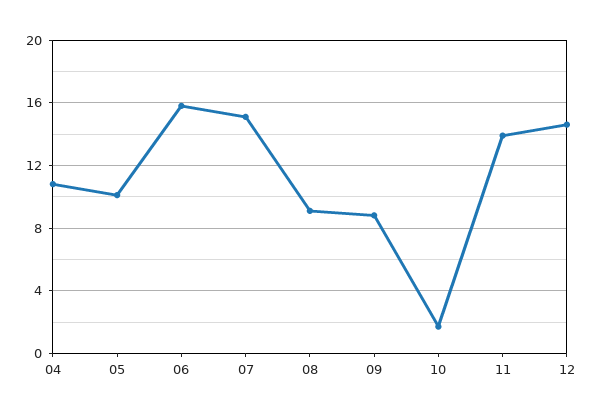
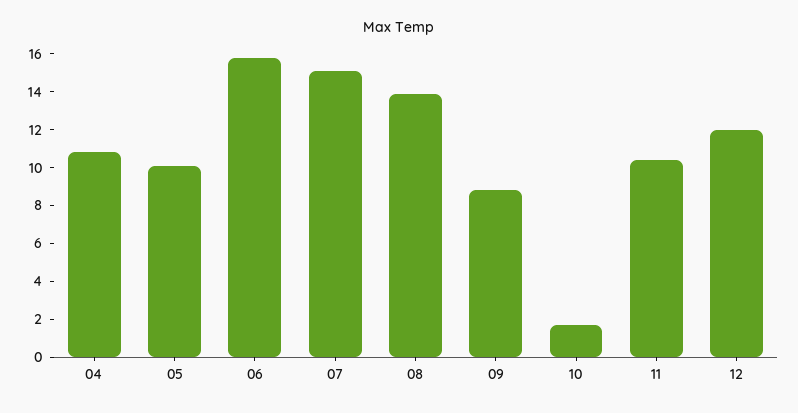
08: 9 -> 14
11: 14 -> 10.5
12: 14.5 -> 12

